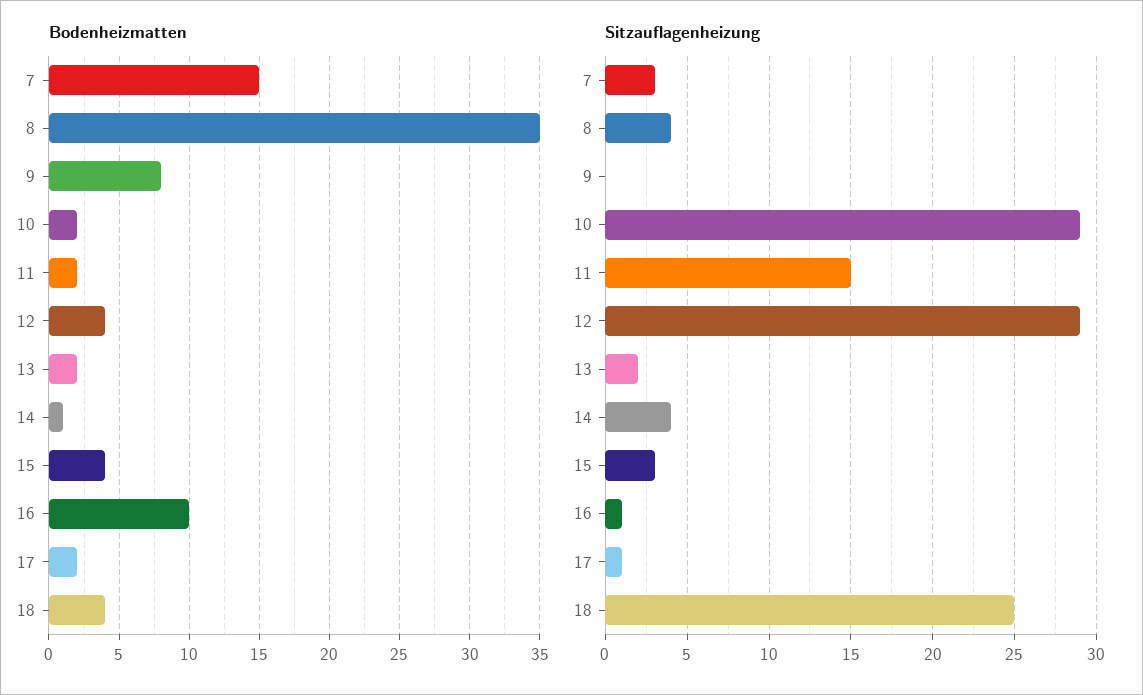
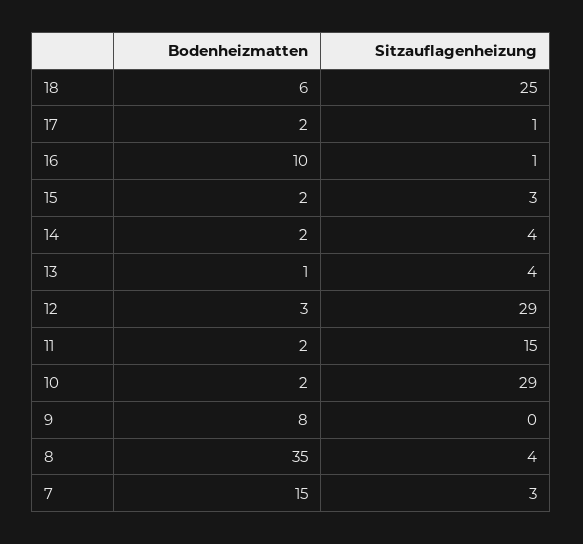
Bodenheizmatten, 12: 4 -> 3
Bodenheizmatten, 13: 2 -> 1
Bodenheizmatten, 14: 1 -> 2
Bodenheizmatten, 15: 4 -> 2
Bodenheizmatten, 18: 4 -> 6
Sitzauflagenheizung, 13: 2 -> 4

